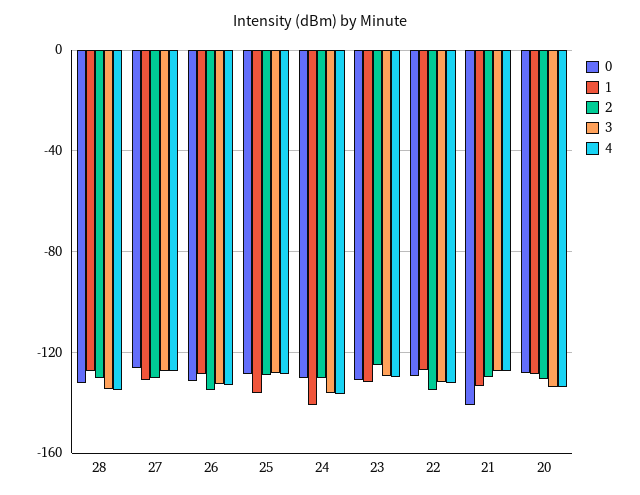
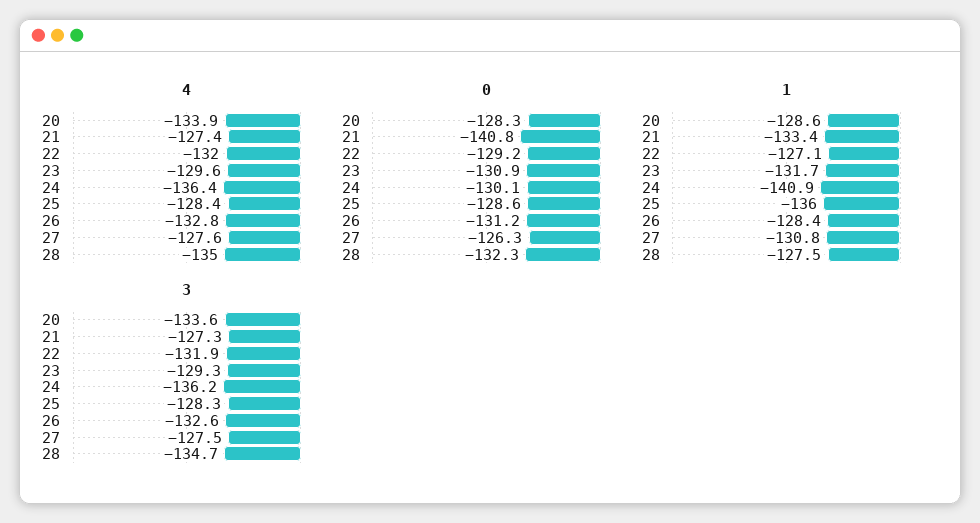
2, 28: -130 -> none
2, 27: -130 -> none
2, 26: -135 -> none
2, 25: -130 -> none
2, 24: -130 -> none
2, 23: -125 -> none
2, 22: -135 -> none
2, 21: -130 -> none
2, 20: -130 -> none

